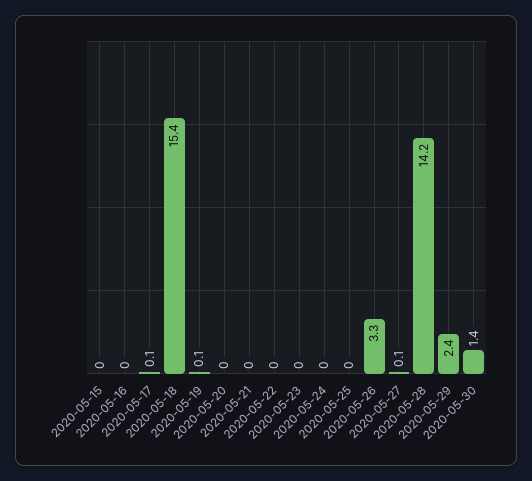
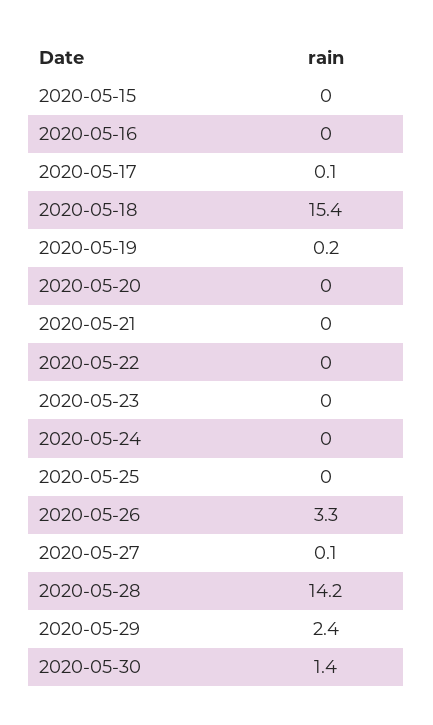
2020-05-19: 0.1 -> 0.2

